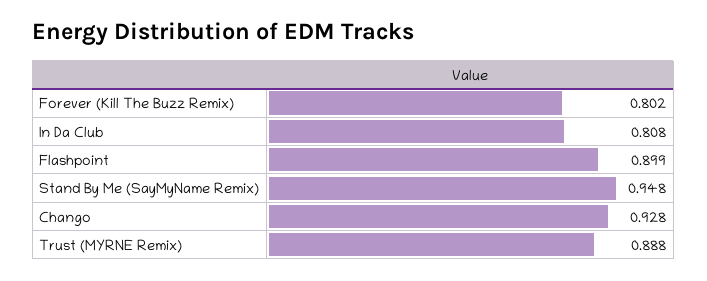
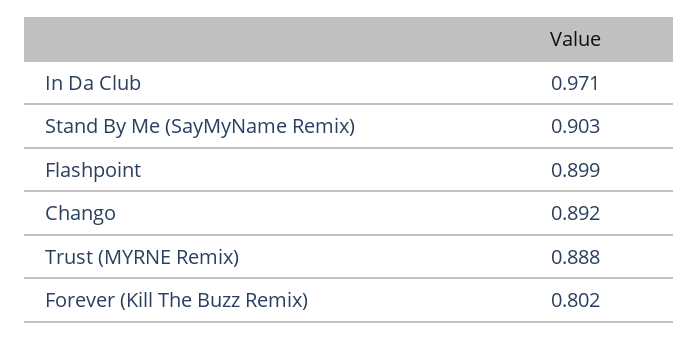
In Da Club: 0.808 -> 0.971
Stand By Me (SayMyName Remix): 0.948 -> 0.903
Chango: 0.928 -> 0.892

